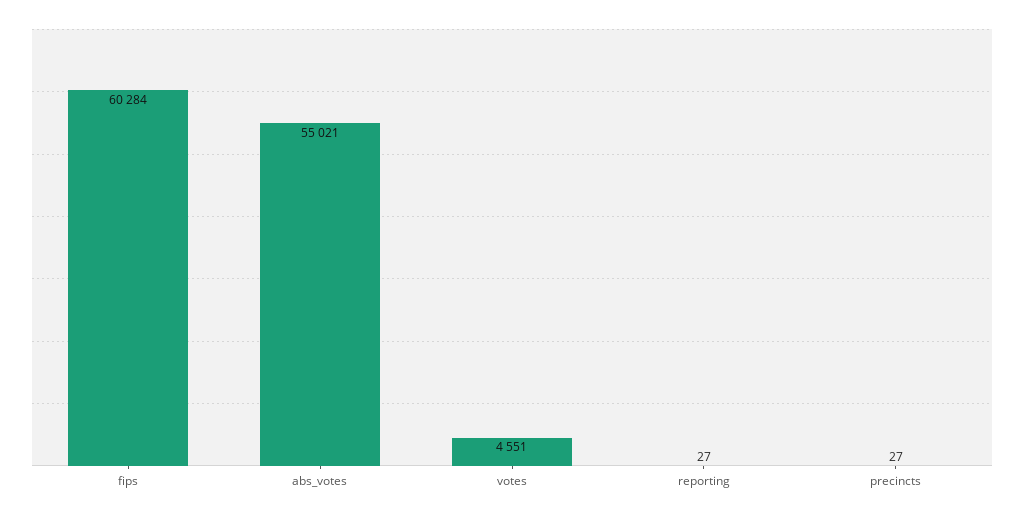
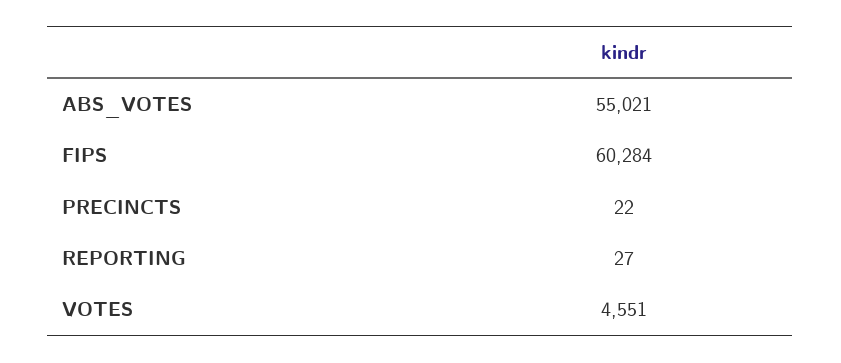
precincts: 27 -> 22

